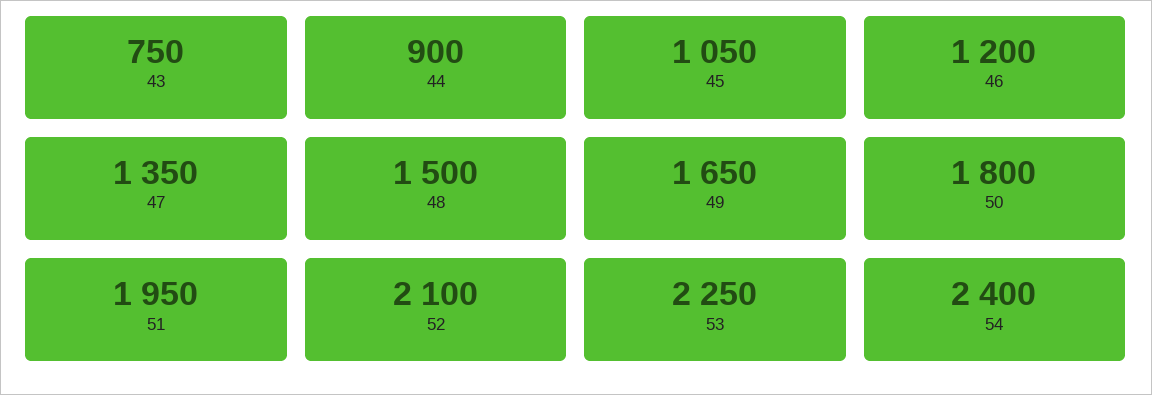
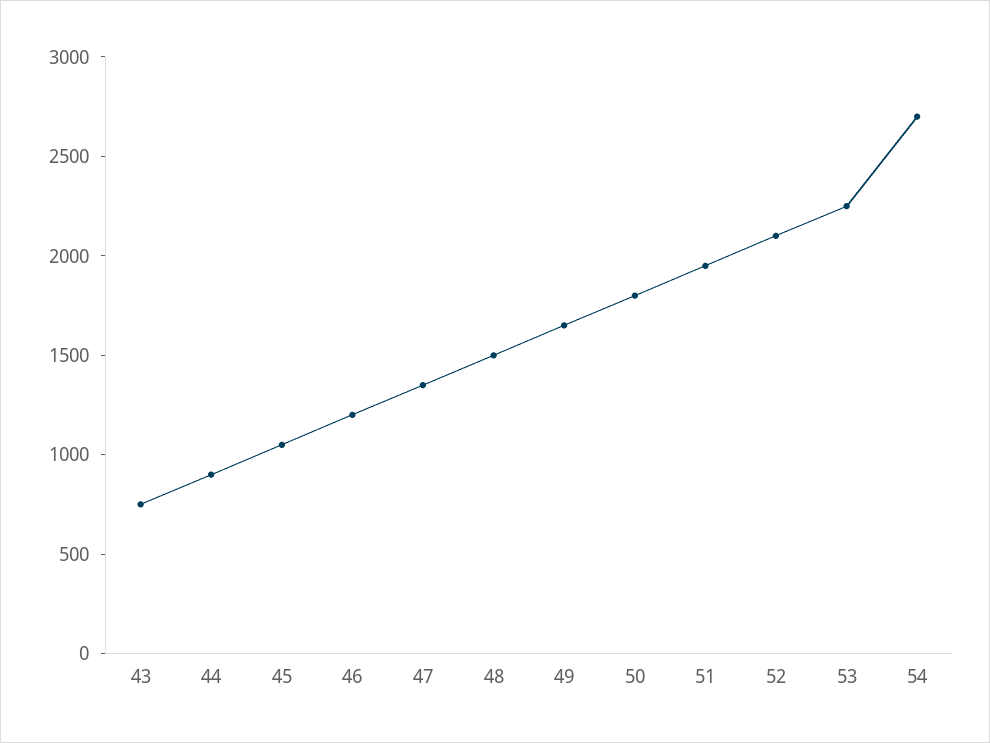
54: 2400 -> 2700

